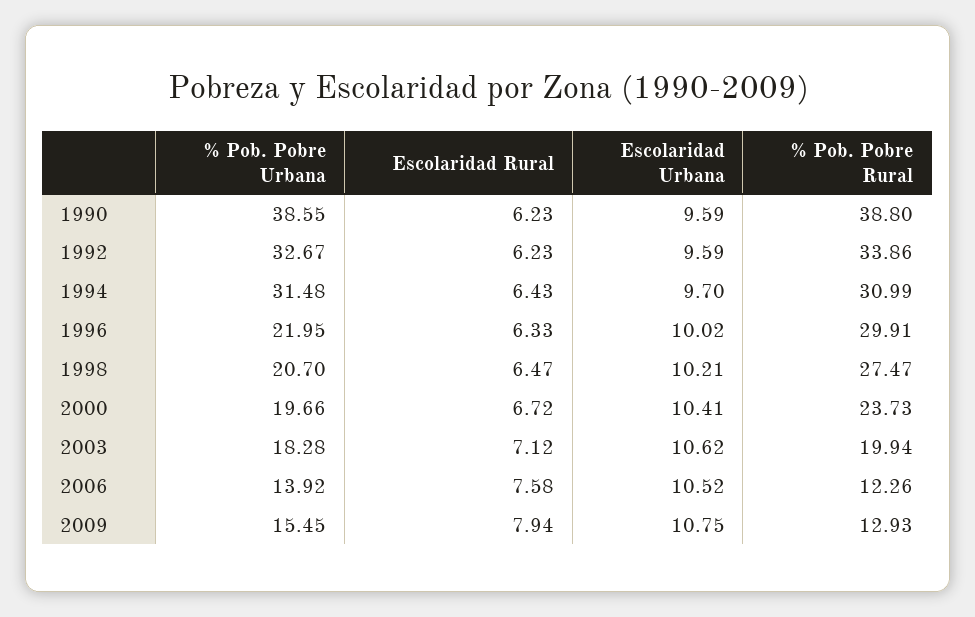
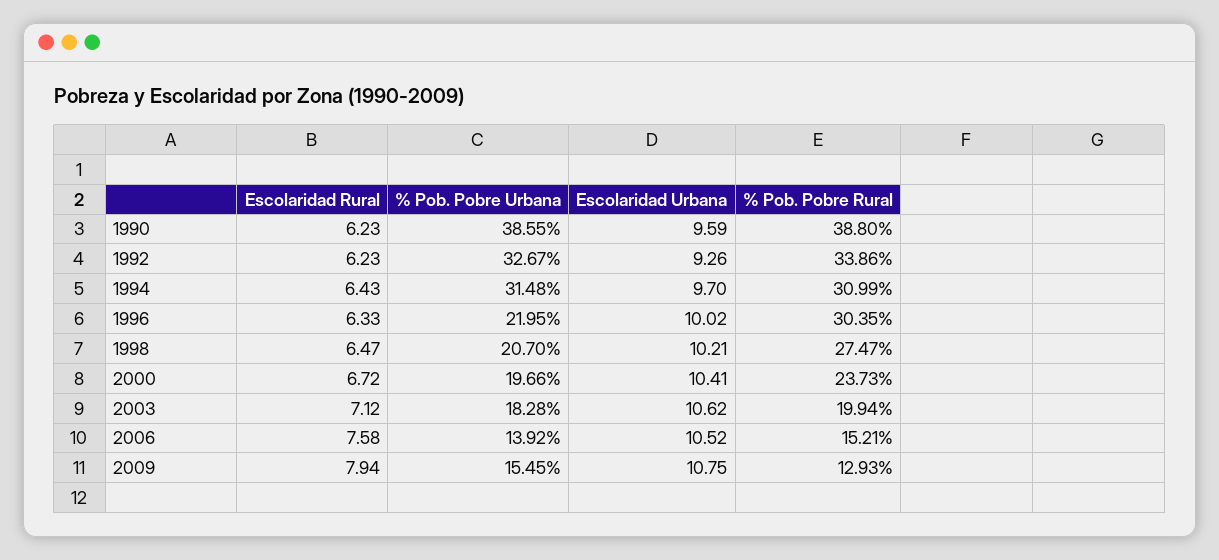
Escolaridad Urbana, 1992: 9.59 -> 9.26
% Pob. Pobre Rural, 1996: 29.91 -> 30.35
% Pob. Pobre Rural, 2006: 12.26 -> 15.21

